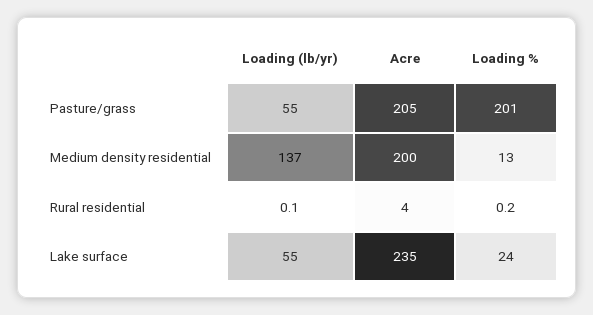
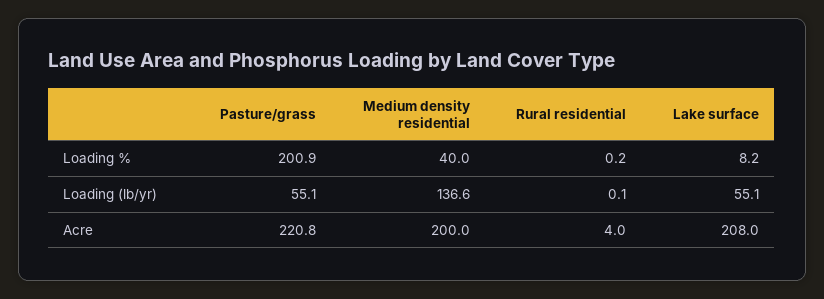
Acre, Pasture/grass: 205 -> 220.8
Loading %, Medium density residential: 13 -> 40
Acre, Lake surface: 235 -> 208
Loading %, Lake surface: 24 -> 8.2

